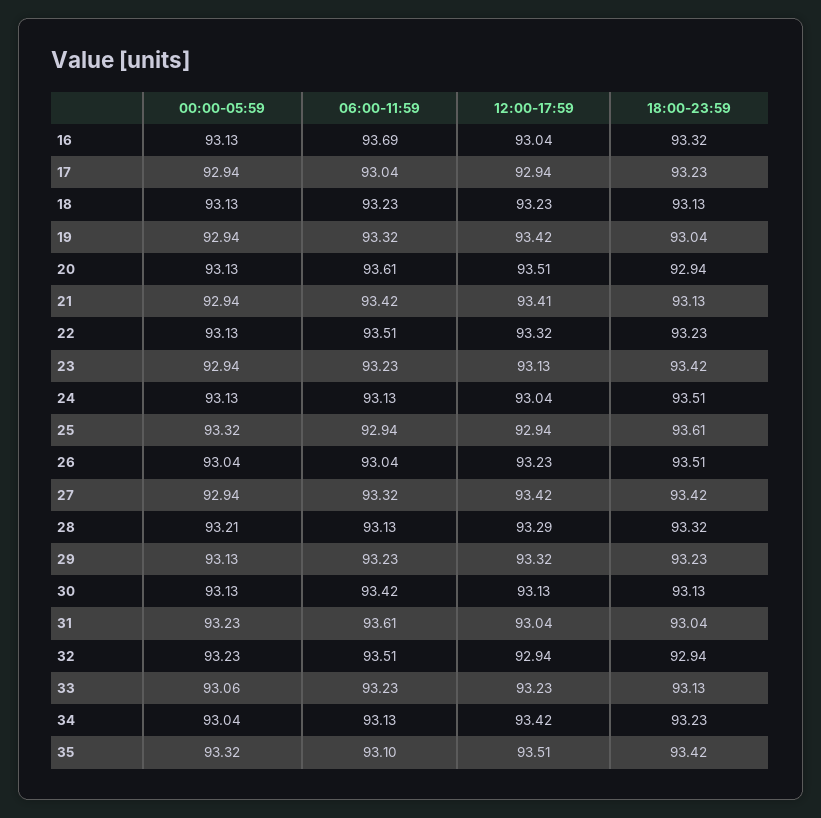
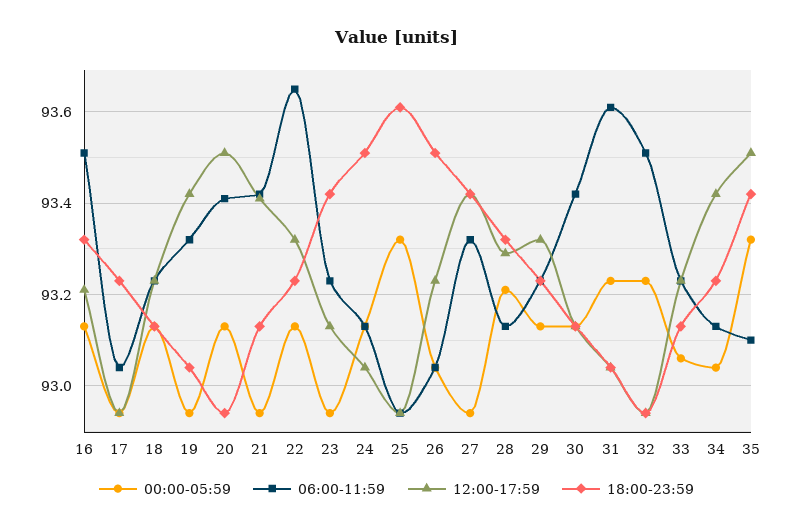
06:00-11:59, 16: 93.69 -> 93.5
12:00-17:59, 16: 93.04 -> 93.2
06:00-11:59, 20: 93.61 -> 93.4
06:00-11:59, 22: 93.51 -> 93.65

